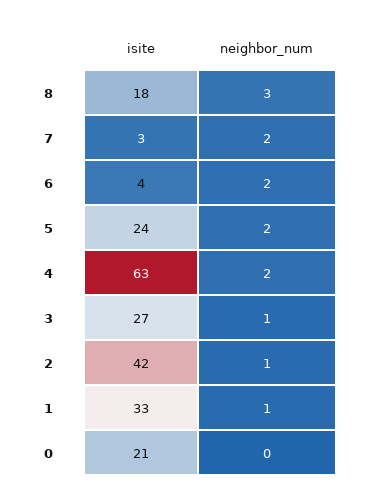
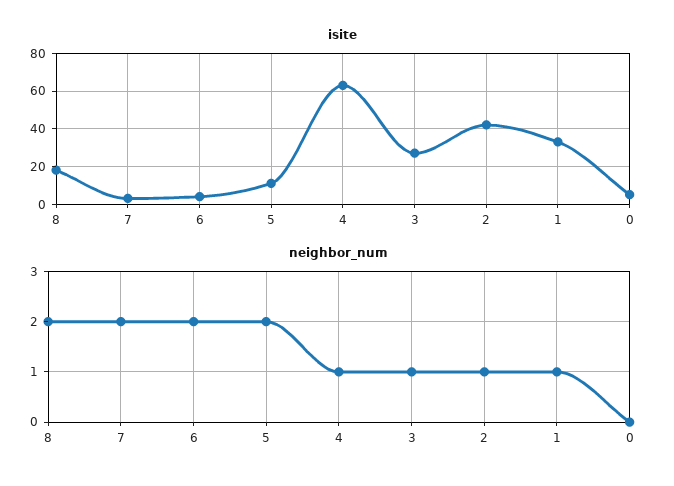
neighbor_num, 8: 3 -> 2
isite, 5: 24 -> 10
neighbor_num, 4: 2 -> 1
isite, 0: 21 -> 5

